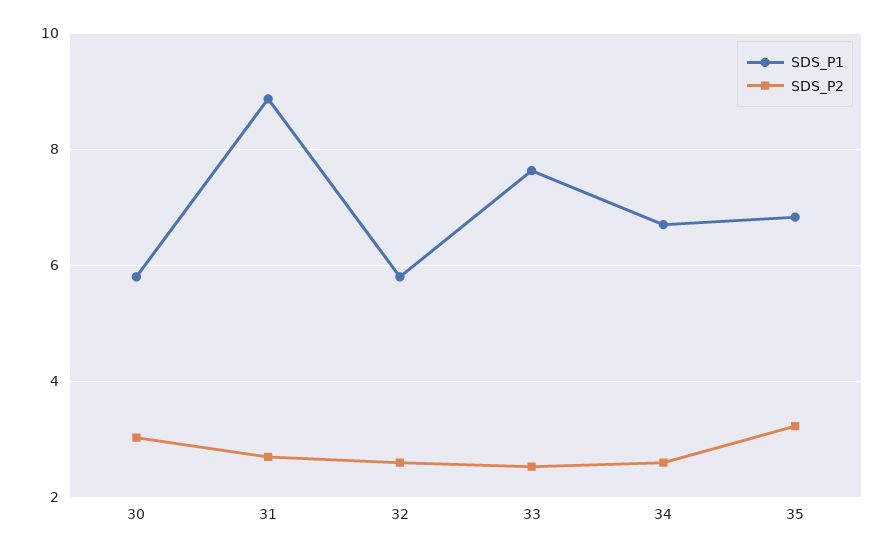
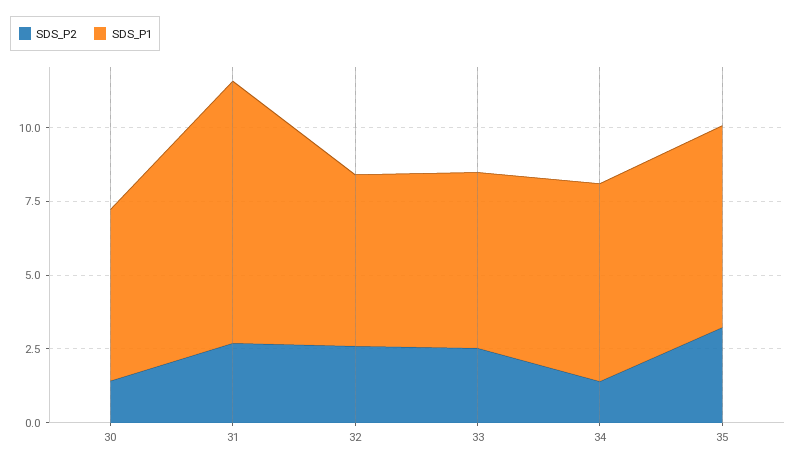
SDS_P2, 30: 3 -> 1.5
SDS_P1, 33: 7.6 -> 6
SDS_P2, 34: 2.6 -> 1.5

